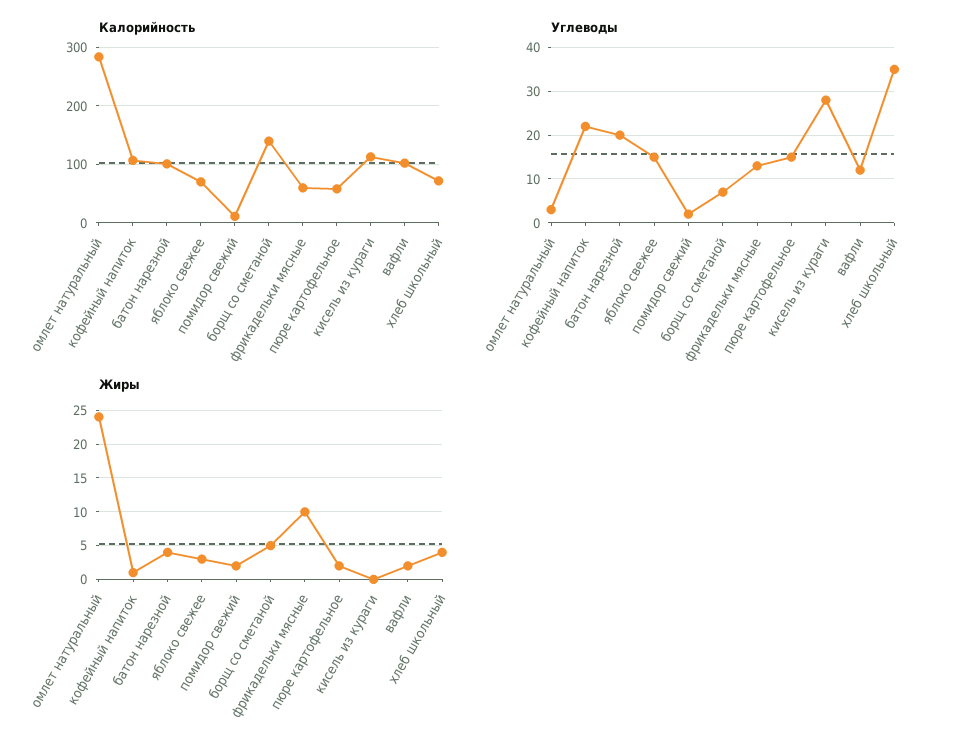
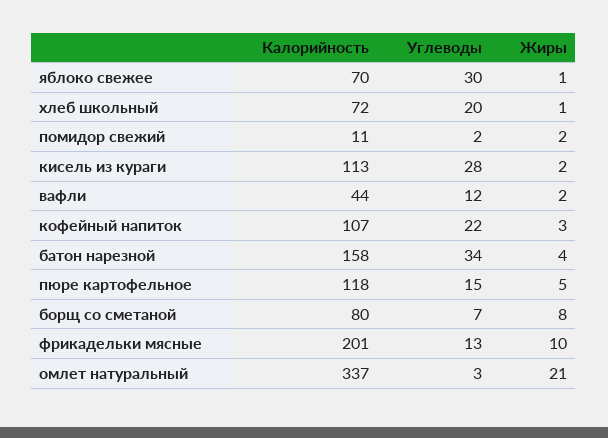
Калорийность, омлет натуральный: 280 -> 337
Калорийность, батон нарезной: 100 -> 158
Калорийность, борщ со сметаной: 140 -> 80
Калорийность, фрикадельки мясные: 60 -> 201
Калорийность, пюре картофельное: 60 -> 118
Калорийность, вафли: 100 -> 44
Углеводы, батон нарезной: 20 -> 34
Углеводы, яблоко свежее: 15 -> 30
Углеводы, хлеб школьный: 35 -> 20
Жиры, омлет натуральный: 24 -> 21
Жиры, кофейный напиток: 1 -> 3
Жиры, яблоко свежее: 3 -> 1
Жиры, борщ со сметаной: 5 -> 8
Жиры, пюре картофельное: 2 -> 5
Жиры, кисель из кураги: 0 -> 2
Жиры, хлеб школьный: 4 -> 1

